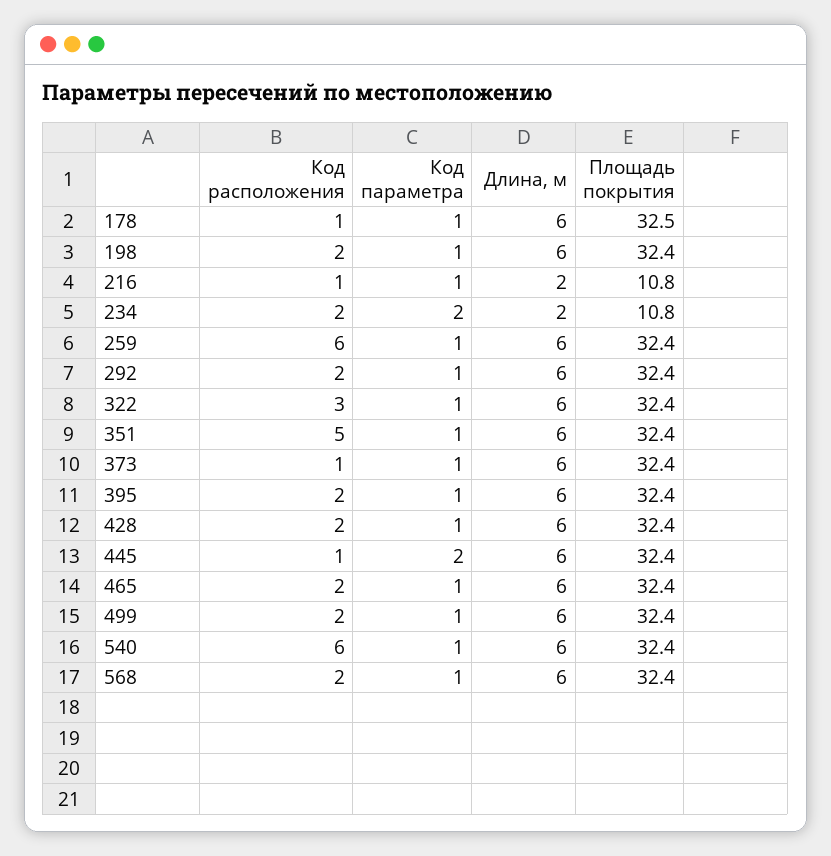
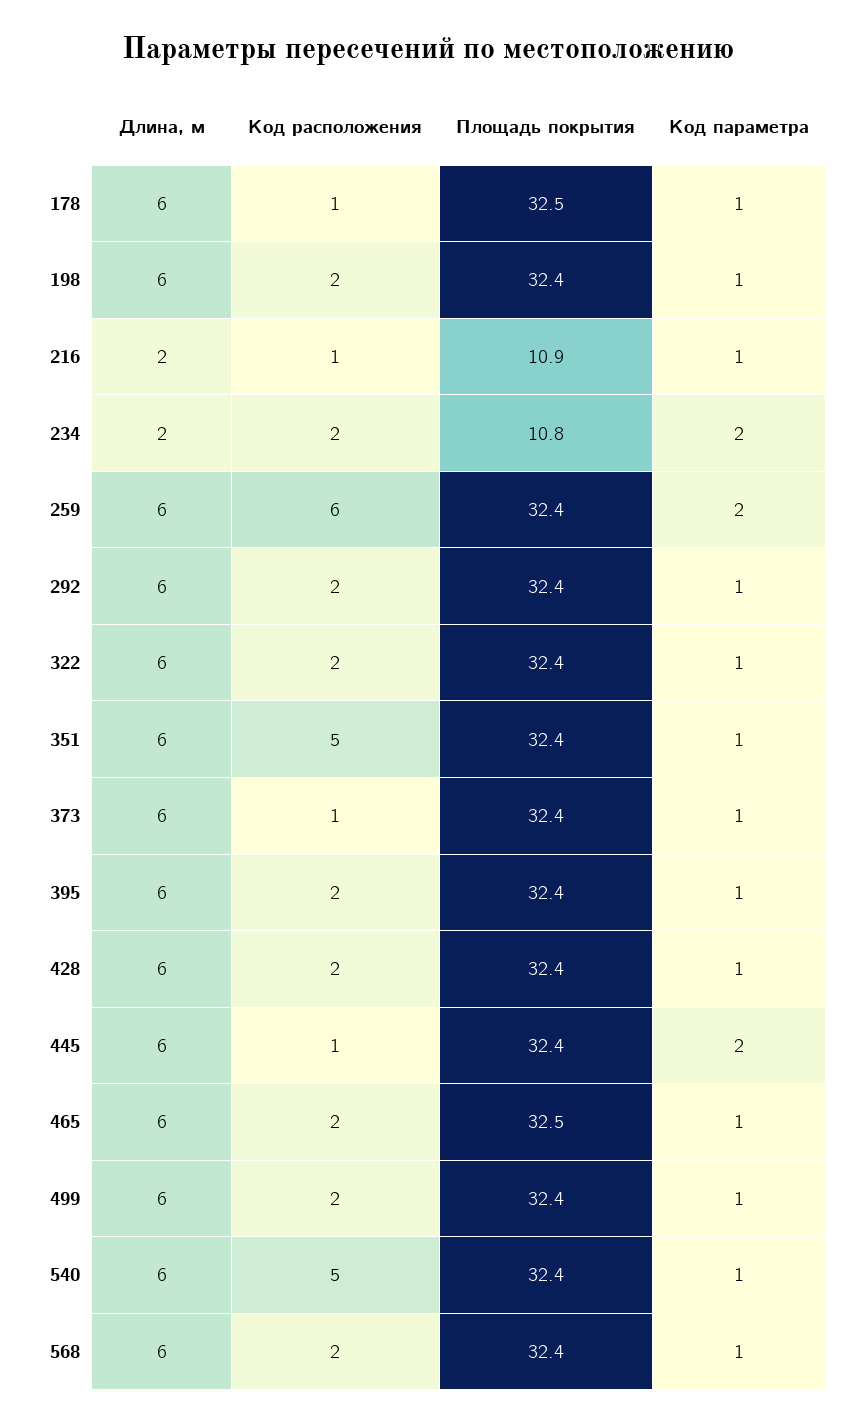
Площадь покрытия, 216: 10.8 -> 10.9
Код параметра, 259: 1 -> 2
Код расположения, 322: 3 -> 2
Площадь покрытия, 465: 32.4 -> 32.5
Код расположения, 540: 6 -> 5

